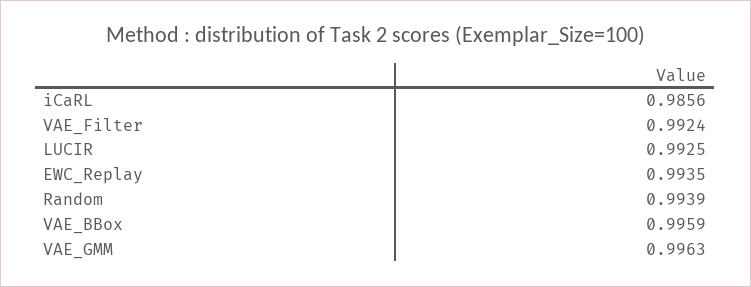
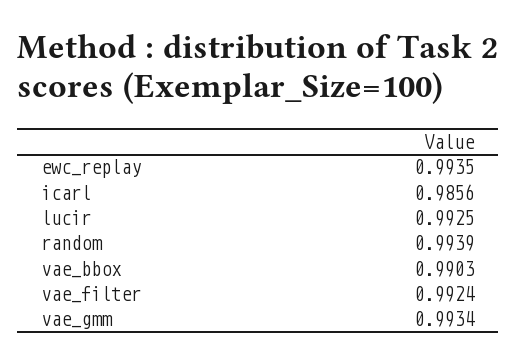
VAE_BBox: 0.9959 -> 0.9903
VAE_GMM: 0.9963 -> 0.9934

